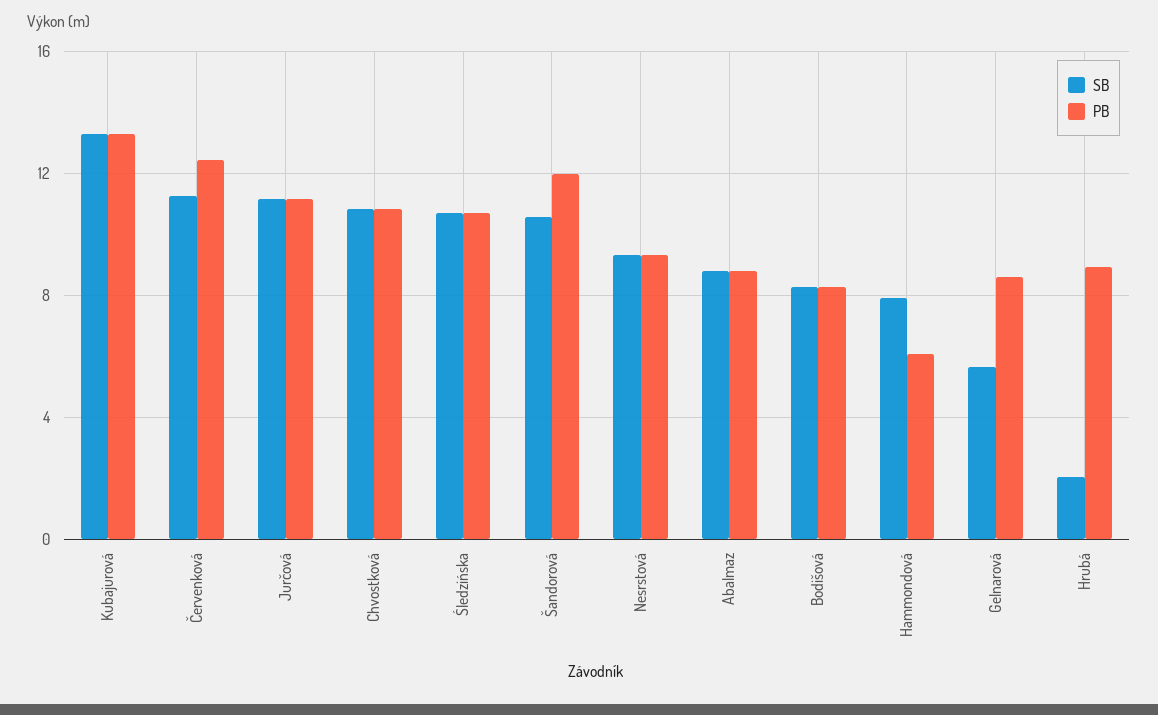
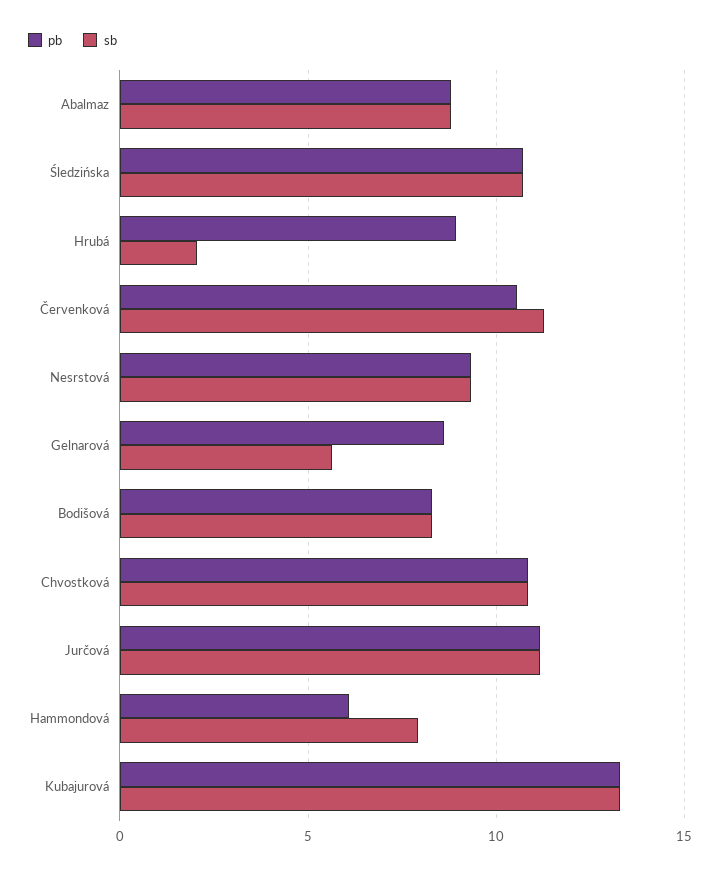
PB, Červenková: 12.5 -> 10.5
SB, Šandorová: 10.5 -> none
PB, Šandorová: 12 -> none

